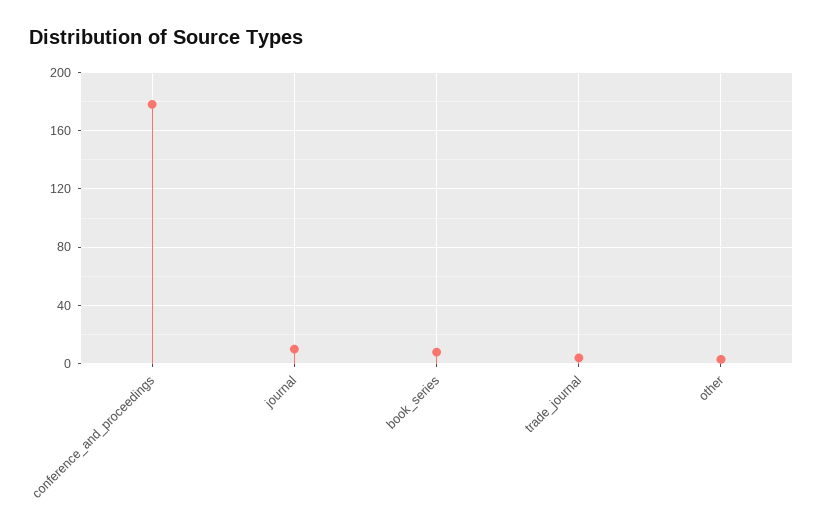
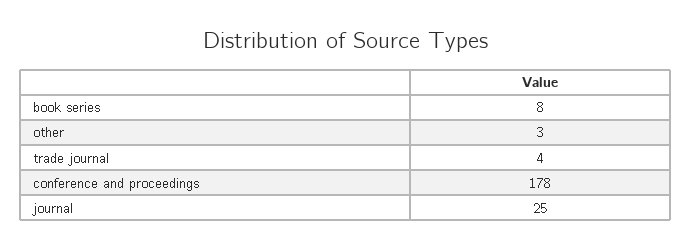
journal: 10 -> 25

